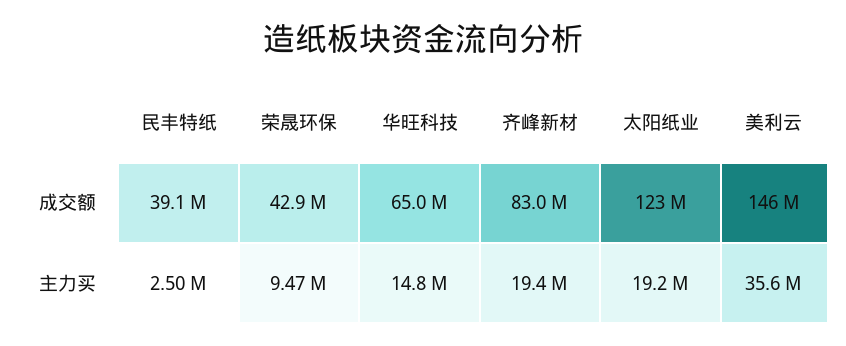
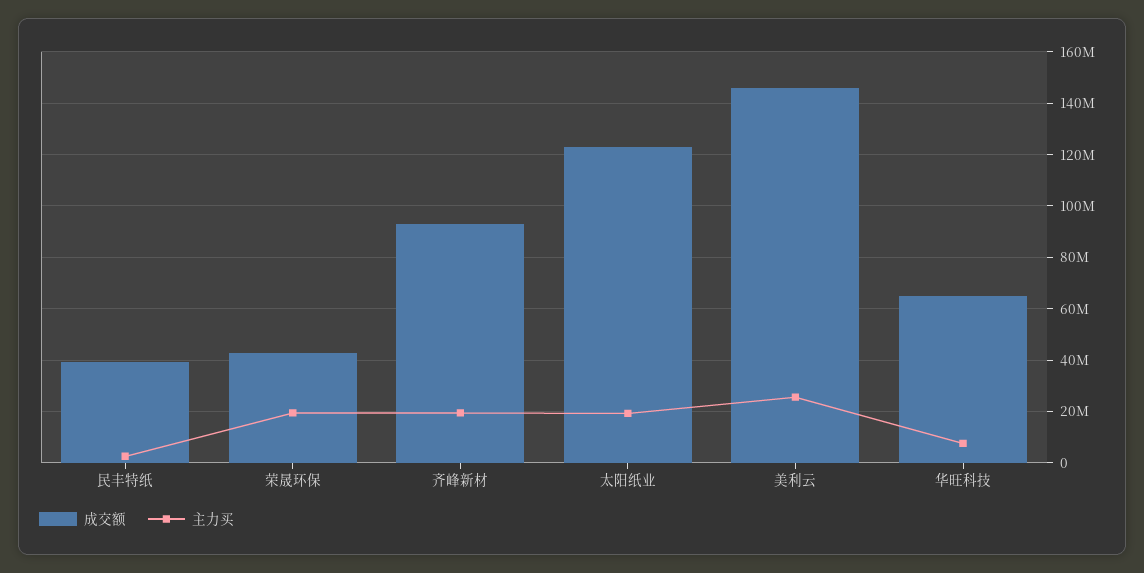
成交额, 齐峰新材: 83000000 -> 92500000
主力买, 荣晟环保: 9470000 -> 20000000
主力买, 华旺科技: 14800000 -> 7500000
主力买, 美利云: 35600000 -> 25000000

